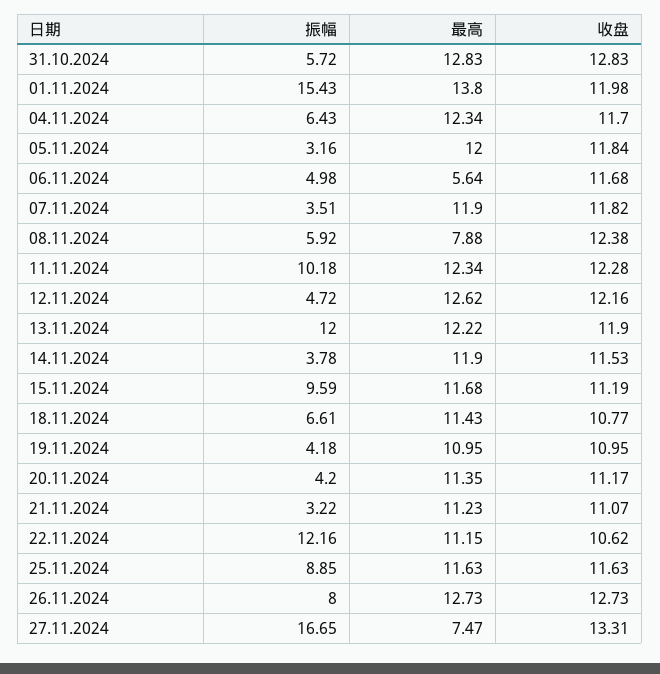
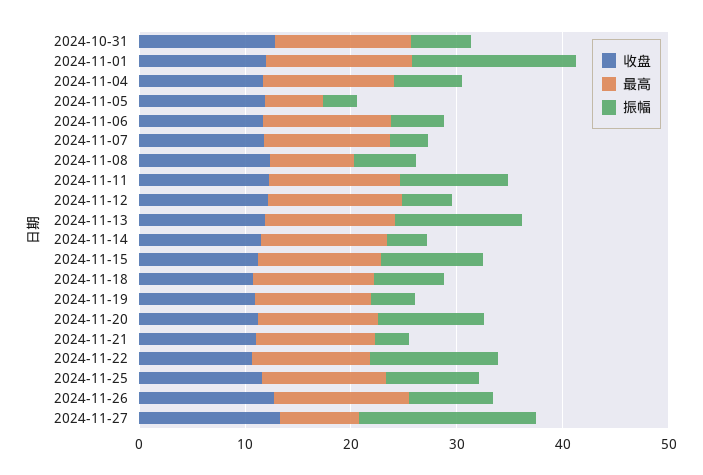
最高, 05.11.2024: 12 -> 6
最高, 06.11.2024: 5.64 -> 12
振幅, 20.11.2024: 4.2 -> 10

